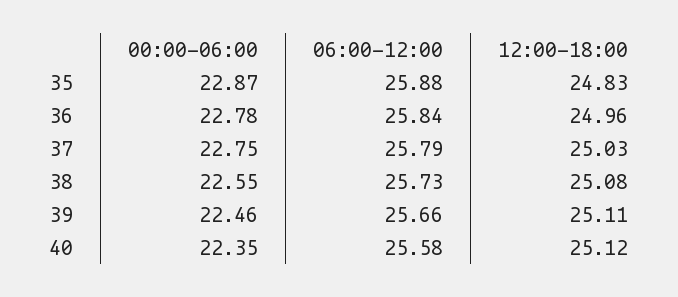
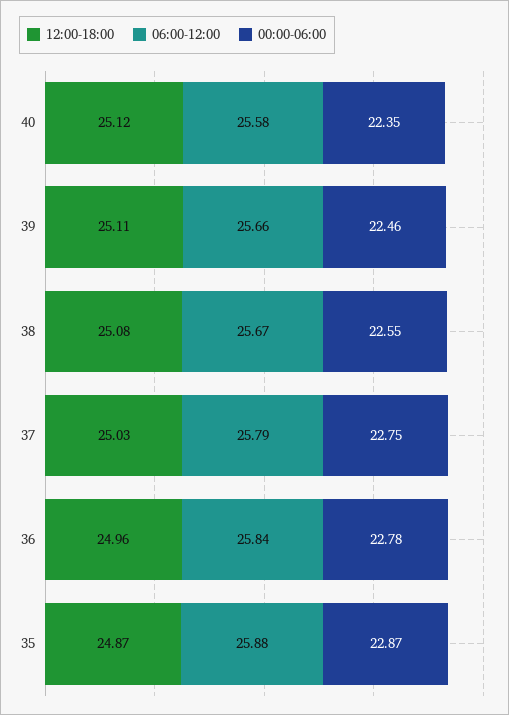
12:00-18:00, 35: 24.83 -> 24.87
06:00-12:00, 38: 25.73 -> 25.67

